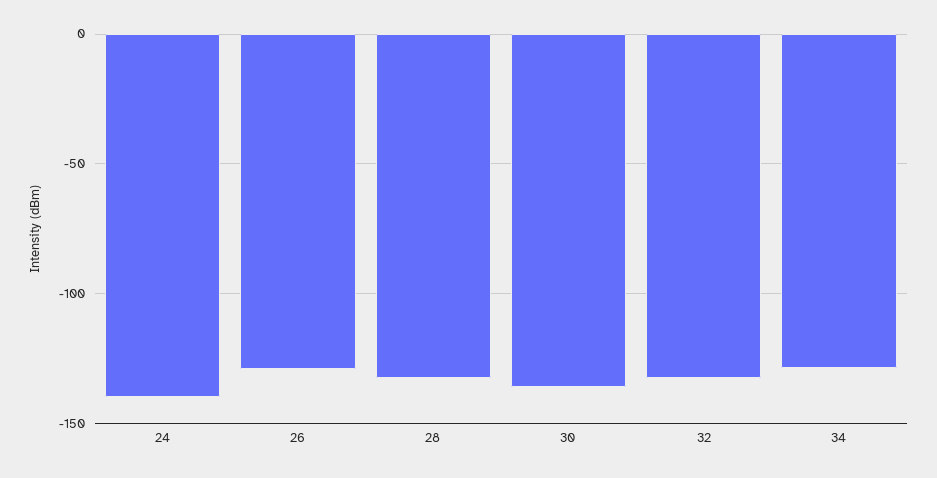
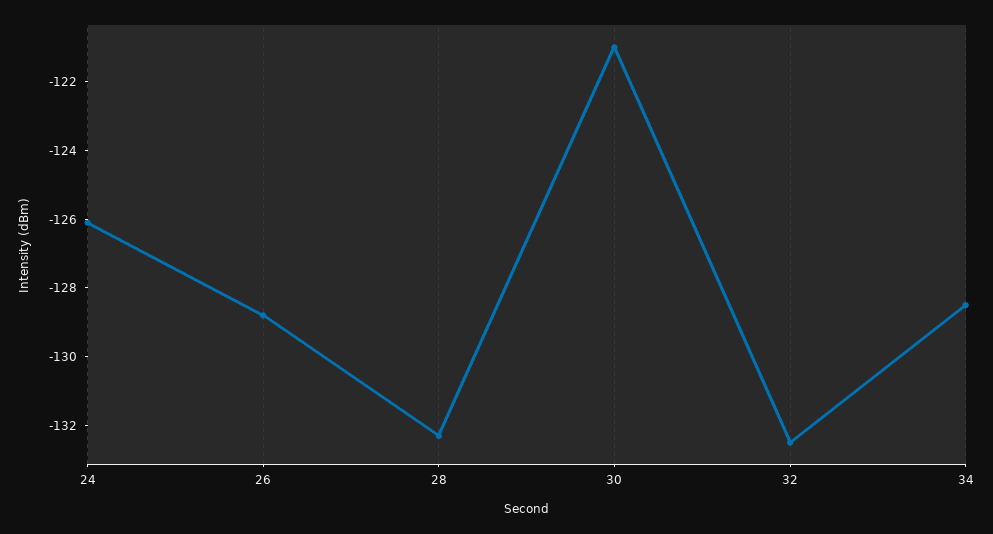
24: -140 -> -126
30: -135 -> -121

